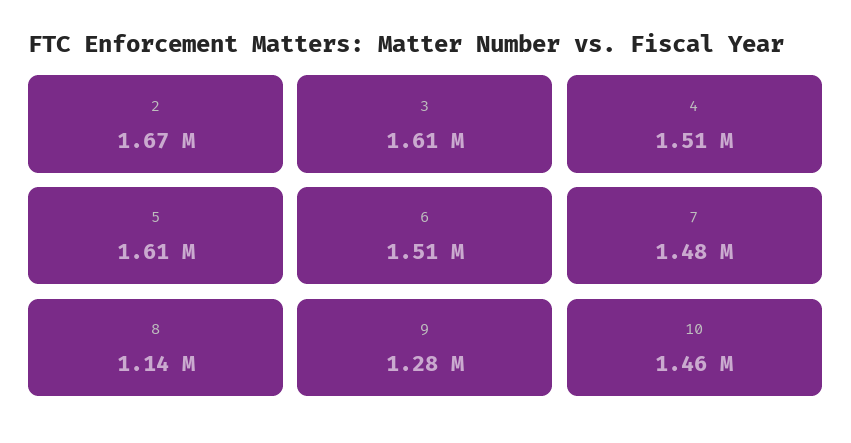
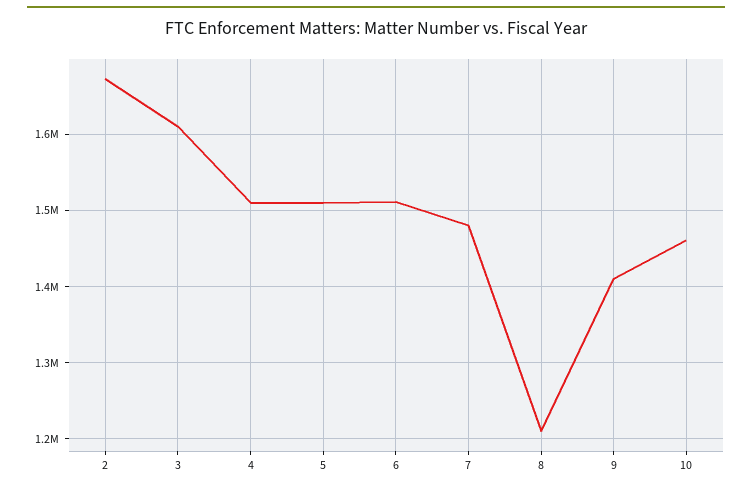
5: 1610000 -> 1510000
8: 1140000 -> 1210000
9: 1280000 -> 1410000

